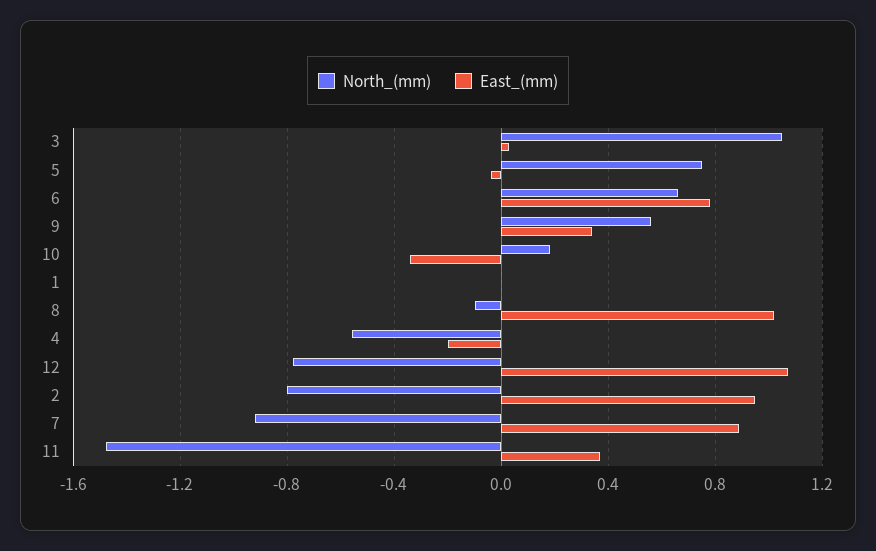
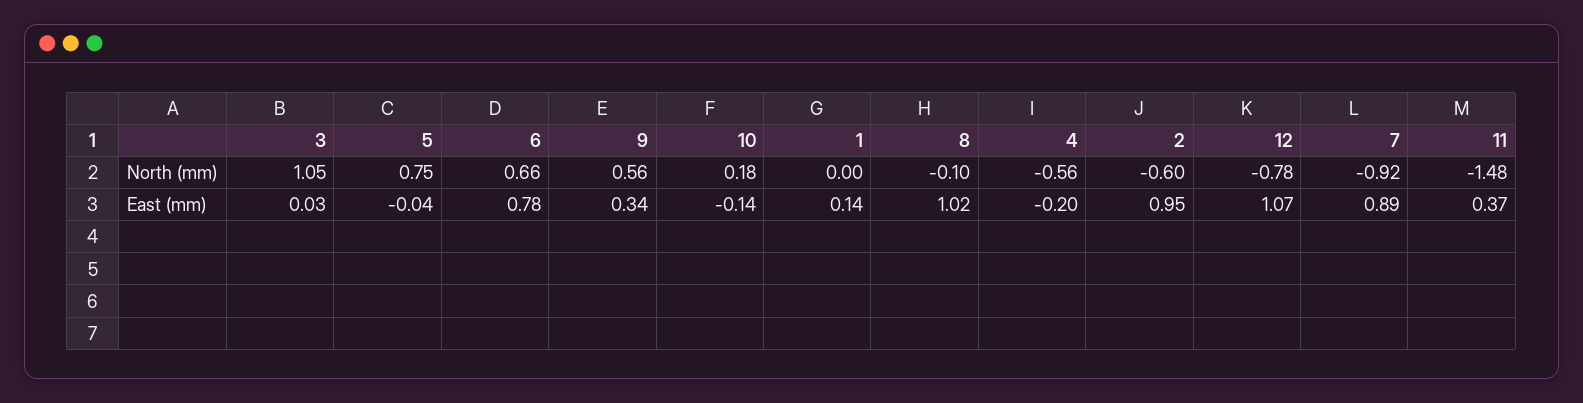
East_(mm), 10: -0.35 -> -0.14
East_(mm), 1: 0 -> 0.14
North_(mm), 2: -0.8 -> -0.6

